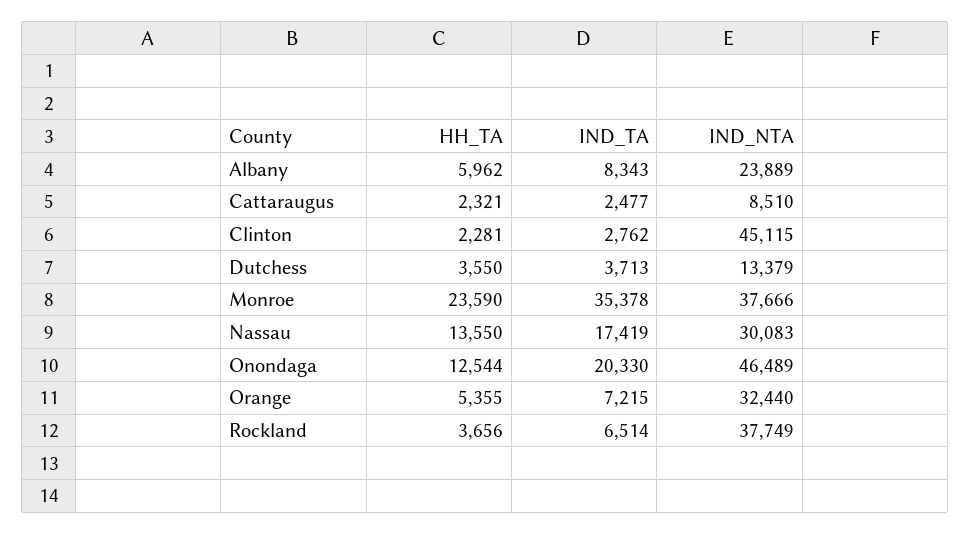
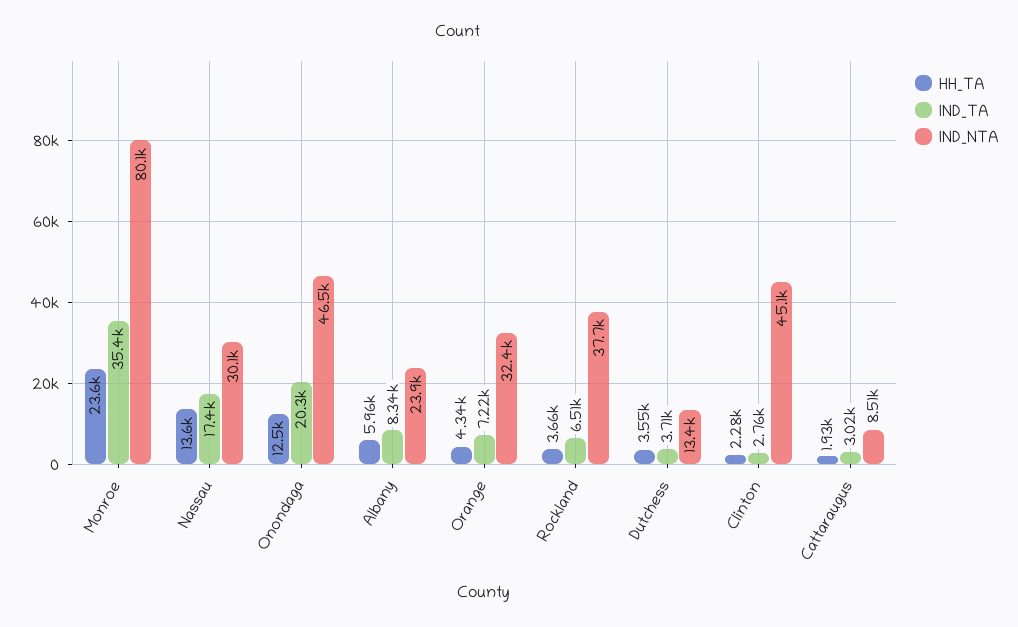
HH_TA, Cattaraugus: 2321 -> 1930
IND_TA, Cattaraugus: 2477 -> 3020
IND_NTA, Monroe: 37666 -> 80100
HH_TA, Orange: 5355 -> 4340

